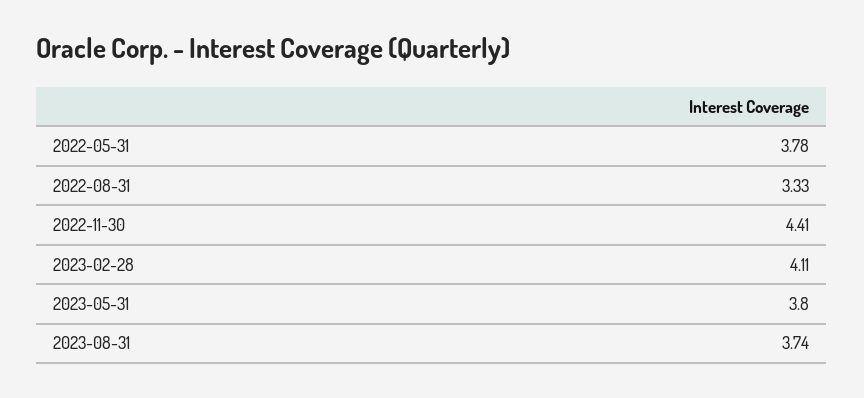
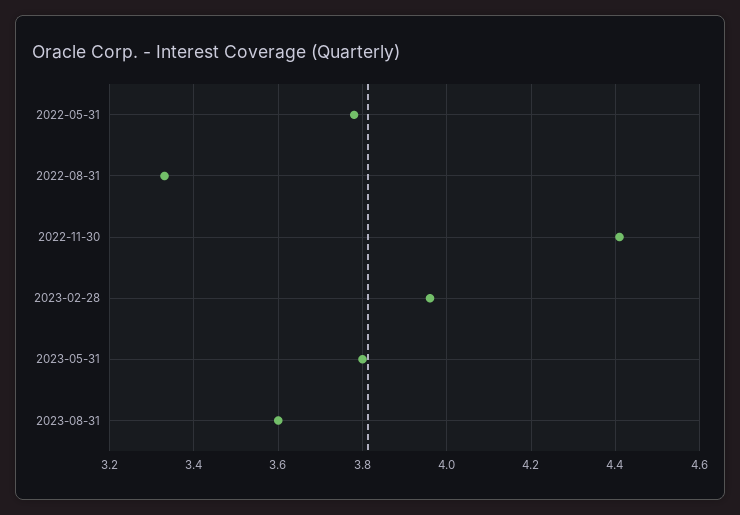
2023-02-28: 4.11 -> 3.95
2023-08-31: 3.74 -> 3.6

